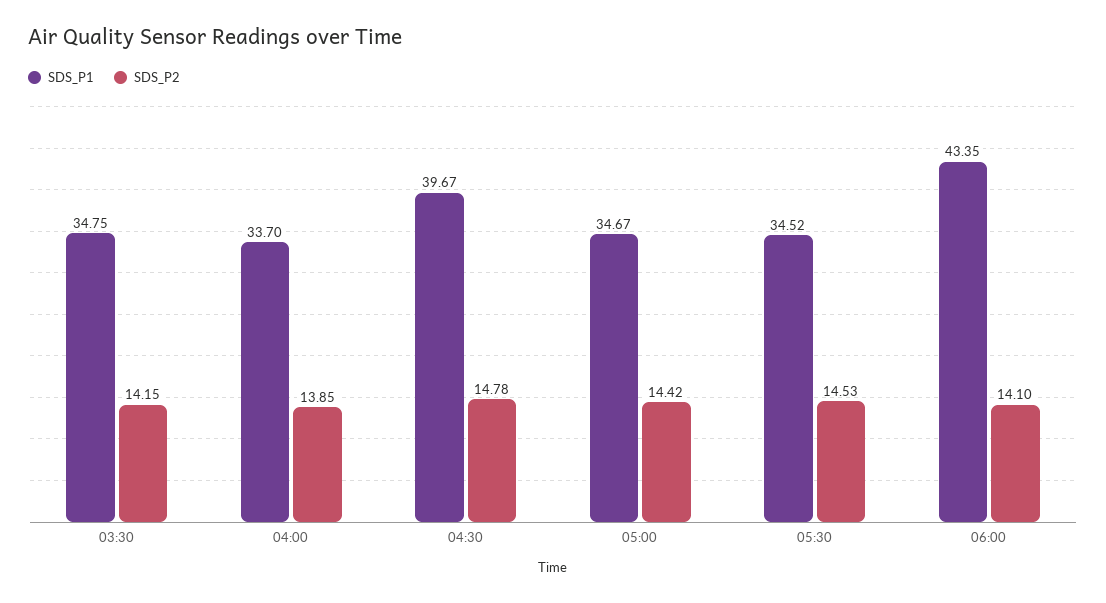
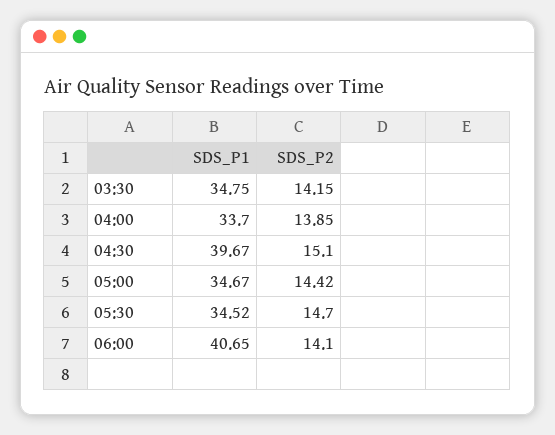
SDS_P2, 04:30: 14.78 -> 15.1
SDS_P2, 05:30: 14.53 -> 14.7
SDS_P1, 06:00: 43.35 -> 40.65

